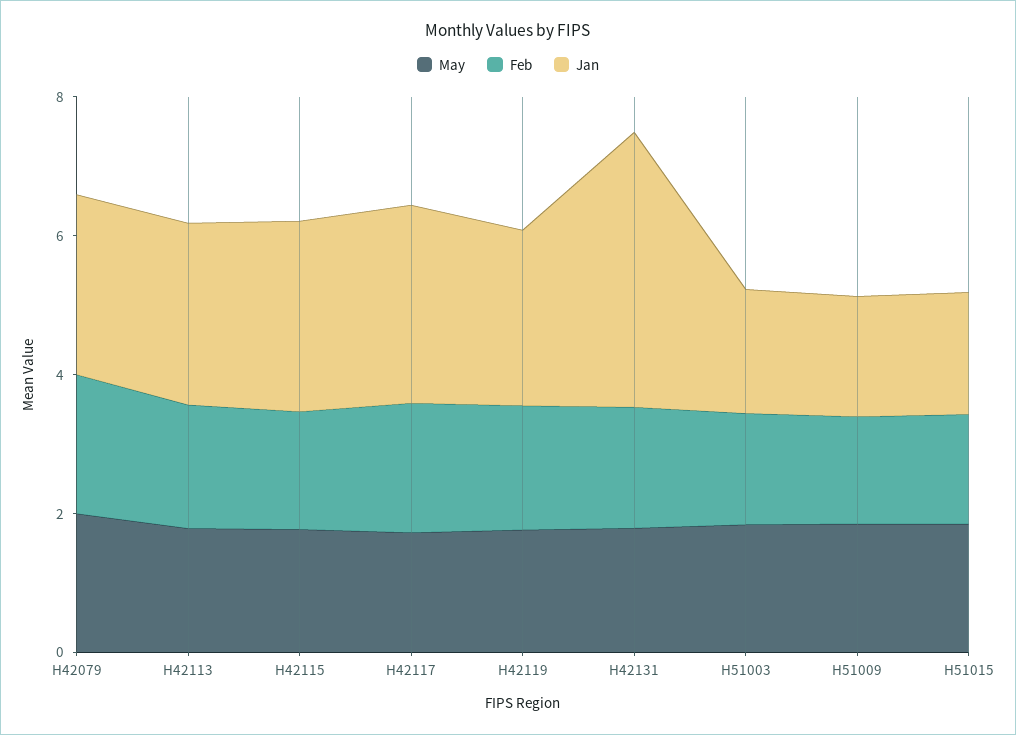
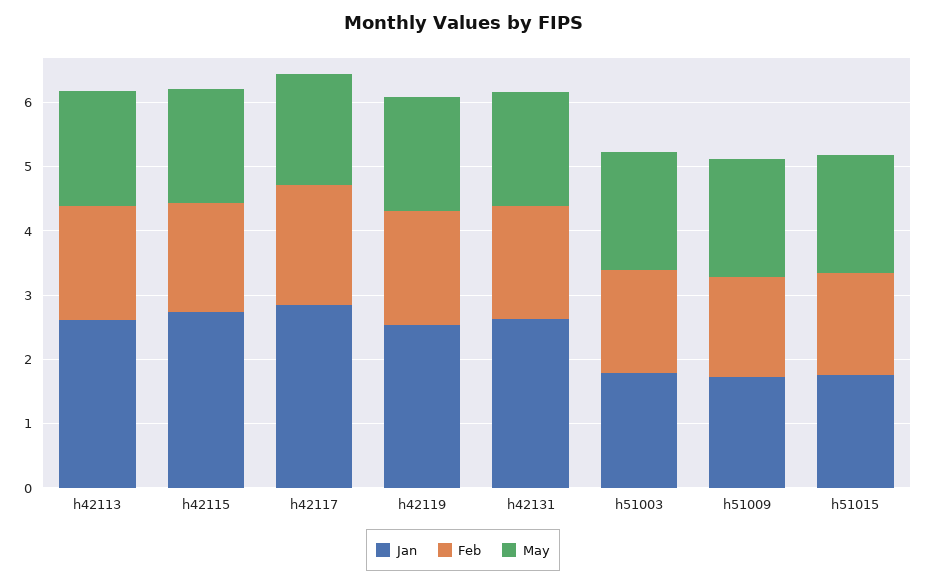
May, H42079: 2 -> none
Feb, H42079: 2 -> none
Jan, H42079: 2.5 -> none
Jan, H42131: 4 -> 2.6

